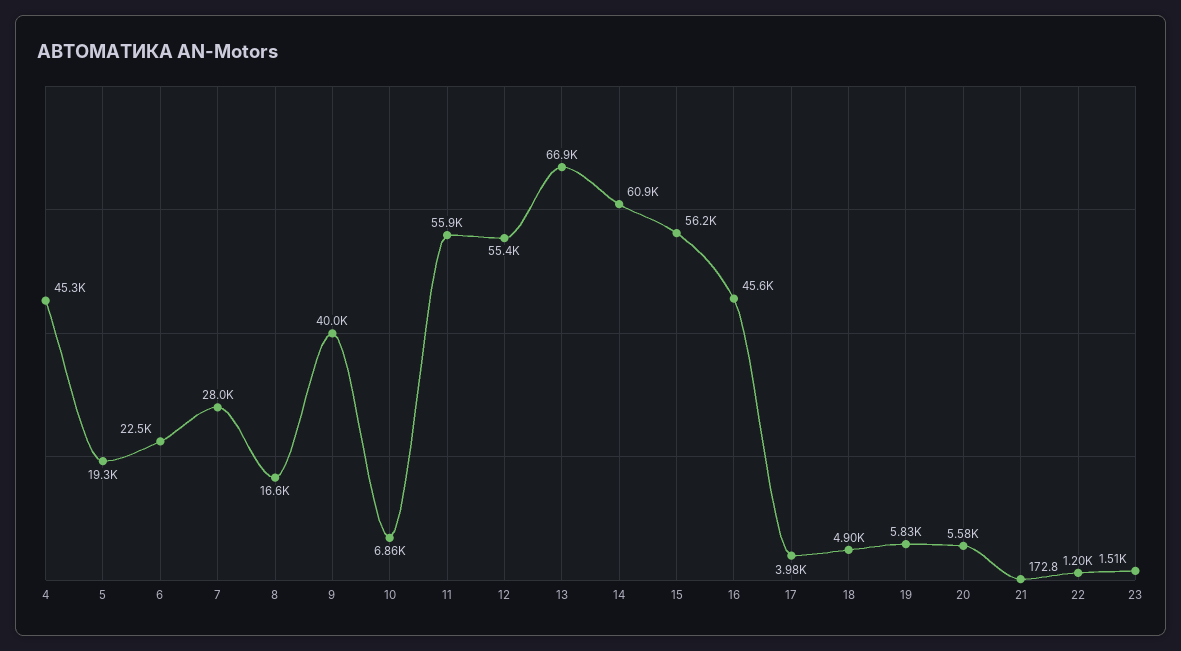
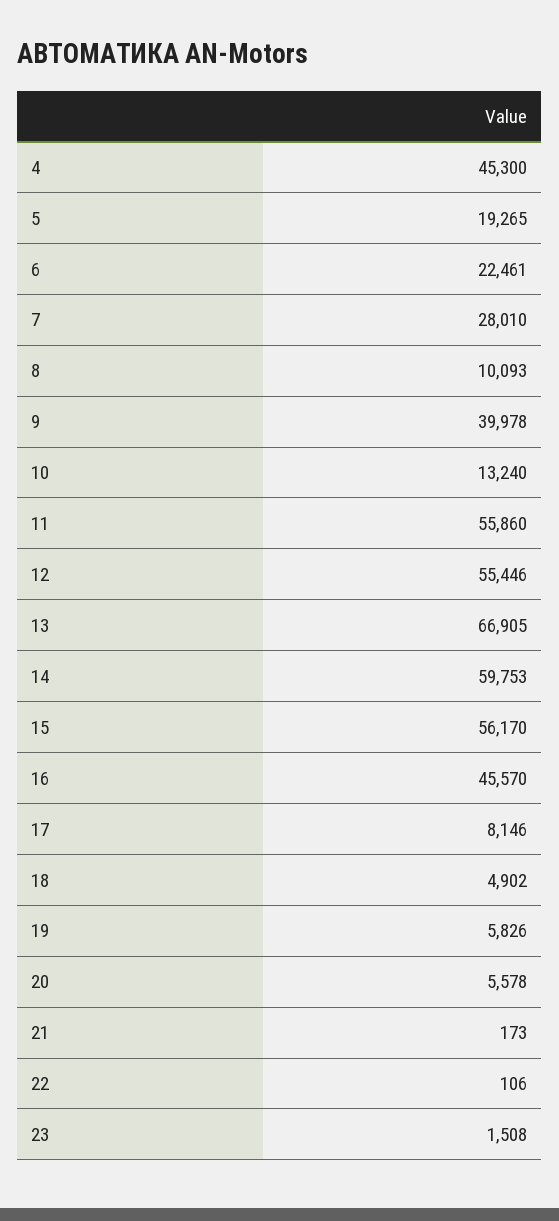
8: 16600 -> 10093
10: 6860 -> 13240
14: 60900 -> 59753
17: 3980 -> 8146
22: 1200 -> 106

